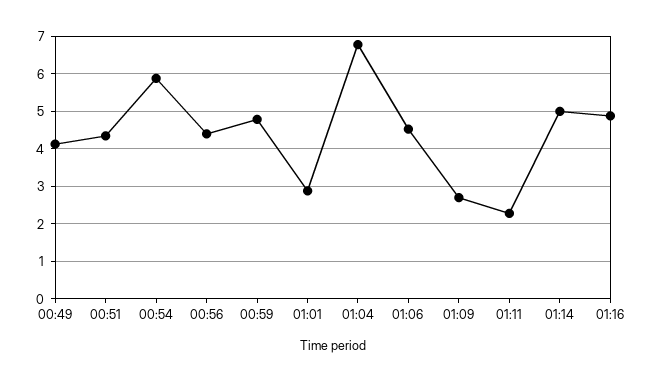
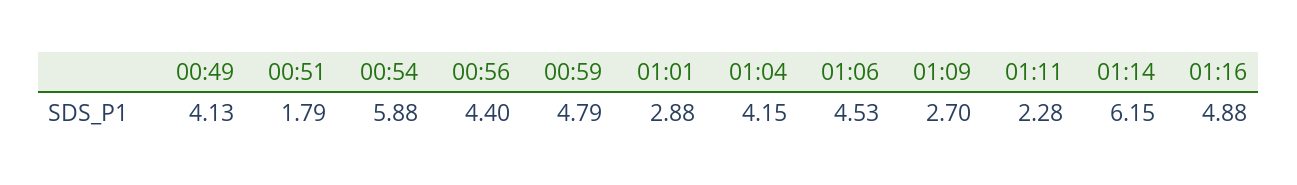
00:51: 4.4 -> 1.79
01:04: 6.8 -> 4.15
01:14: 5 -> 6.15

